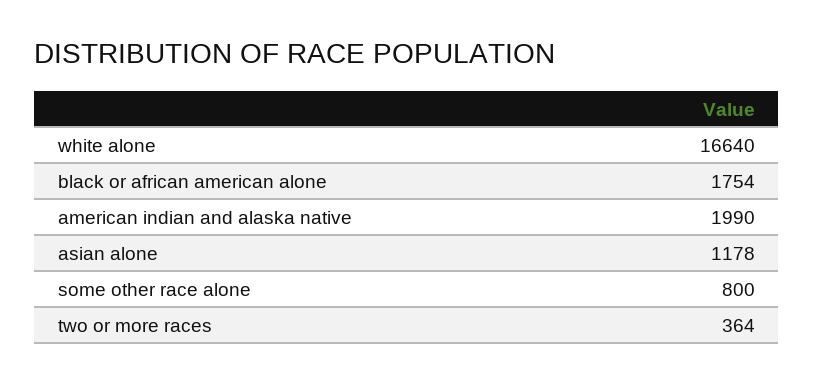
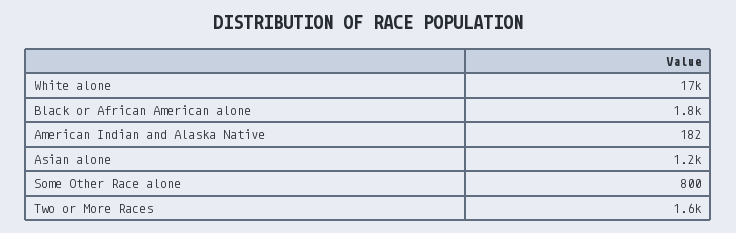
american indian and alaska native: 1990 -> 182
two or more races: 364 -> 1600

